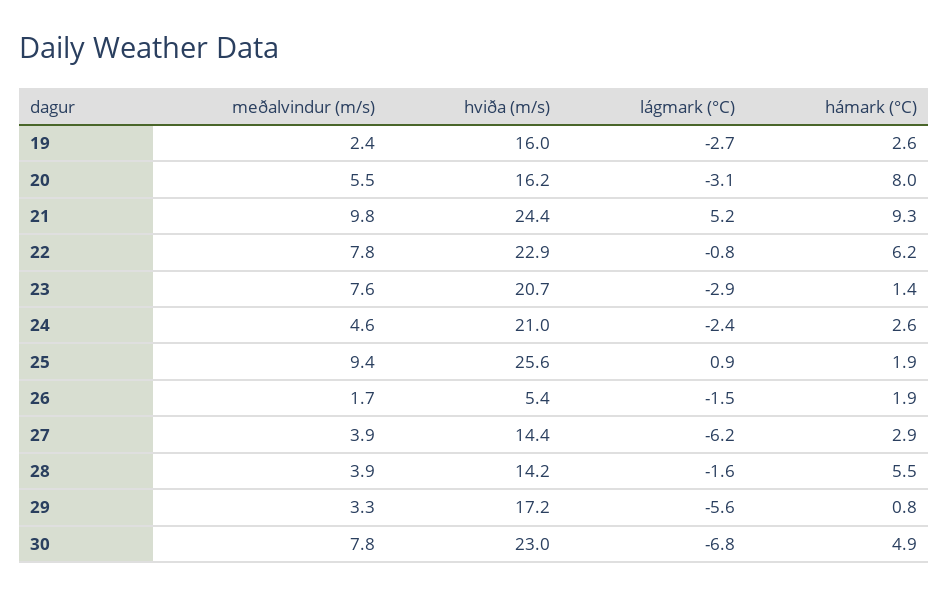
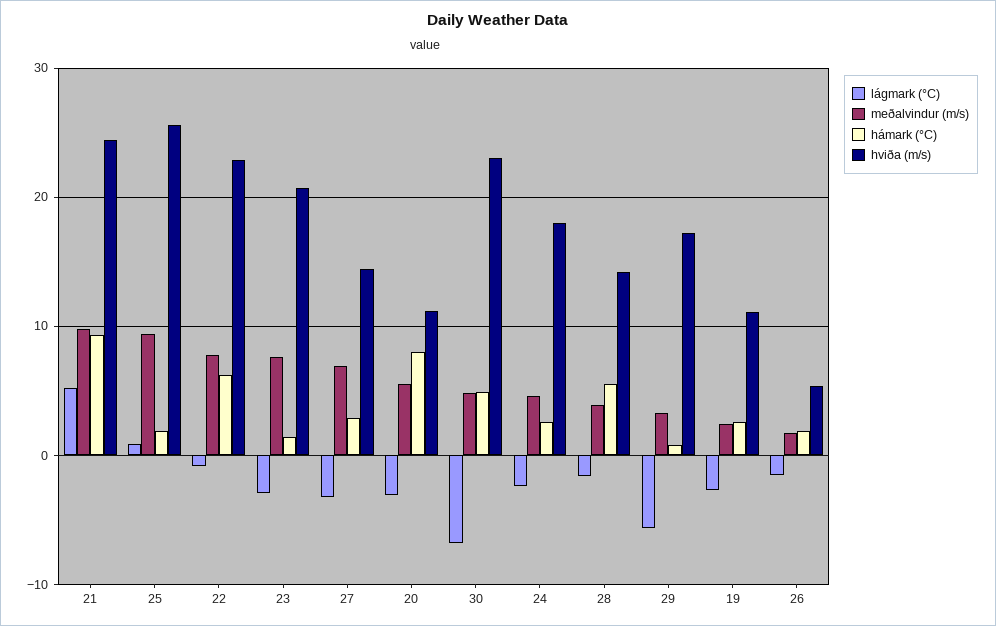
hviða (m/s), 19: 16 -> 11
hviða (m/s), 20: 16.2 -> 11
hviða (m/s), 24: 21 -> 18
meðalvindur (m/s), 27: 3.9 -> 7
lágmark (°C), 27: -6.2 -> -3
meðalvindur (m/s), 30: 7.8 -> 5

